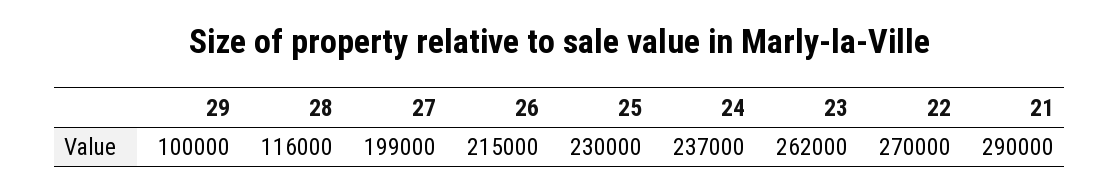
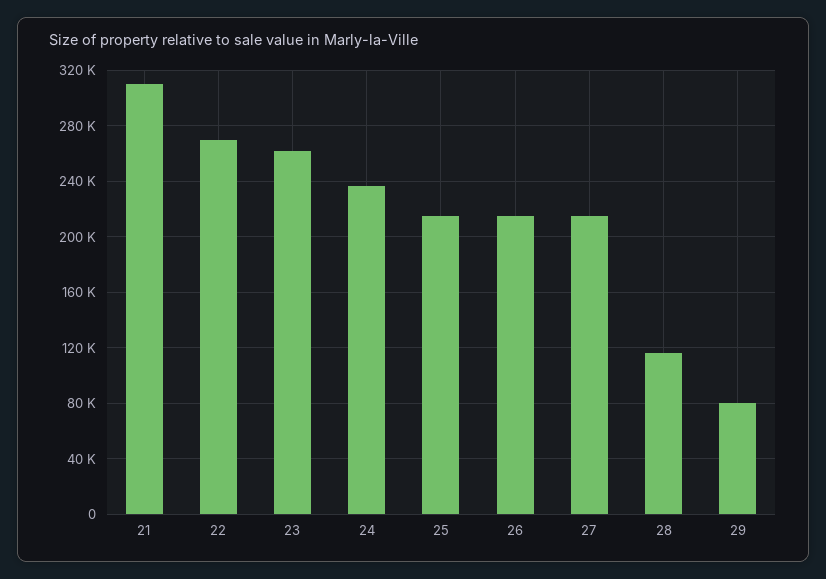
29: 100000 -> 80000
27: 199000 -> 215000
25: 230000 -> 215000
21: 290000 -> 310000

